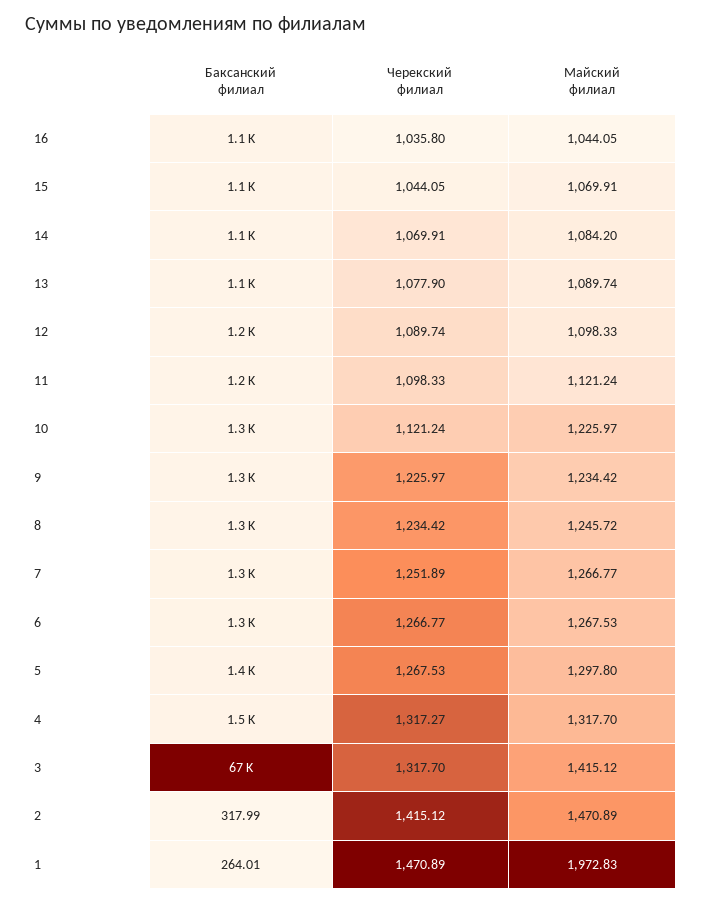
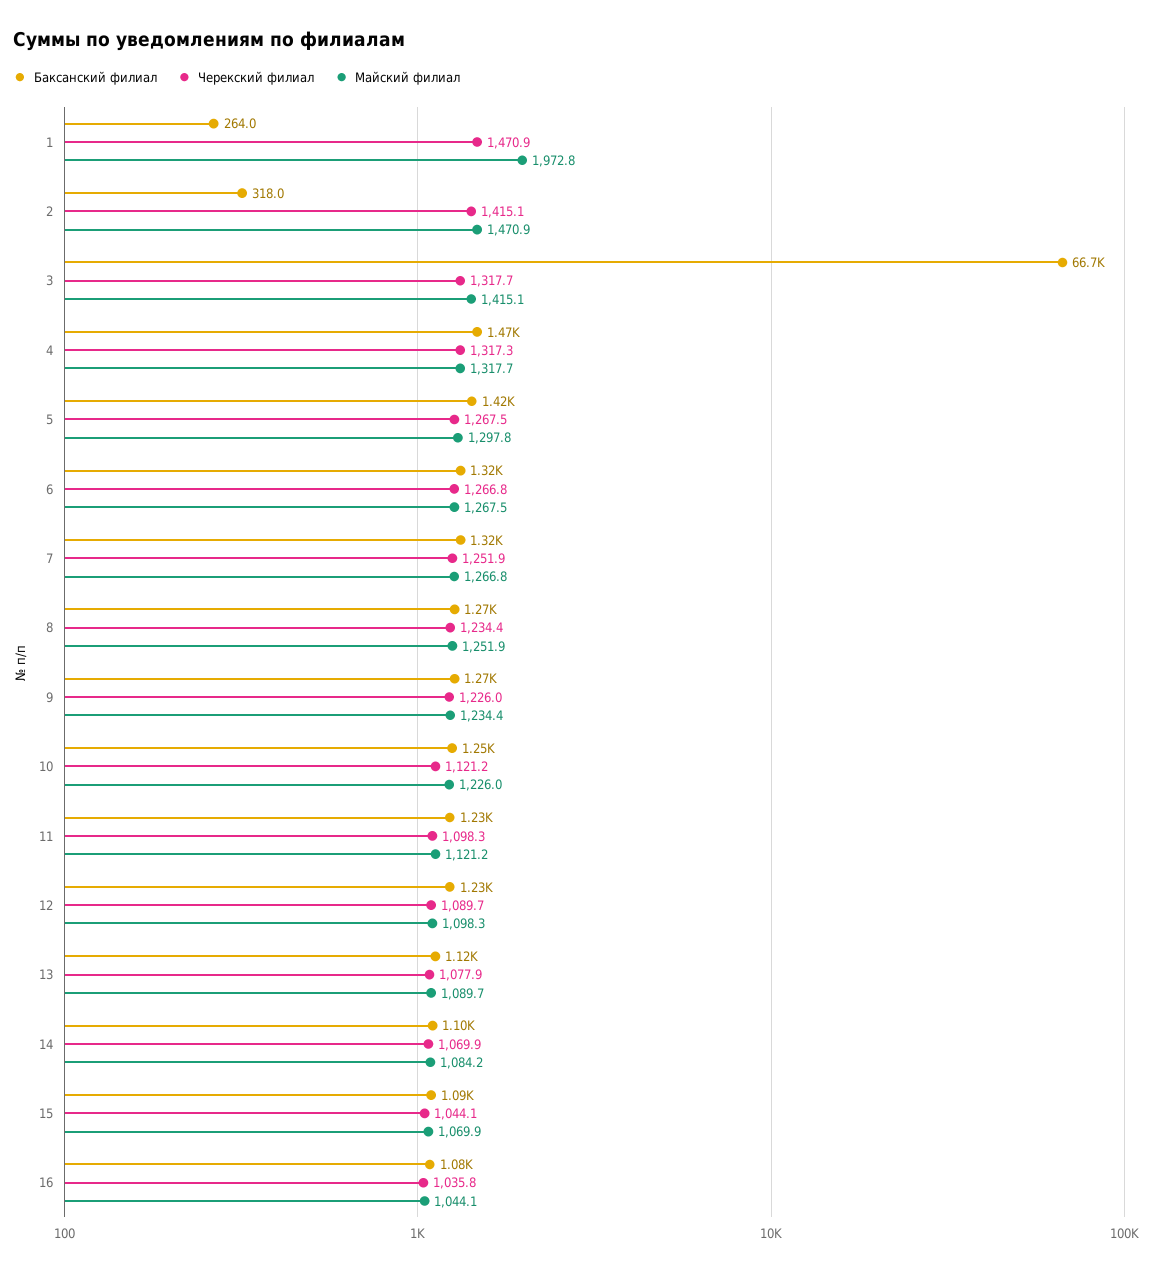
Майский филиал, 8: 1245.72 -> 1251.9

